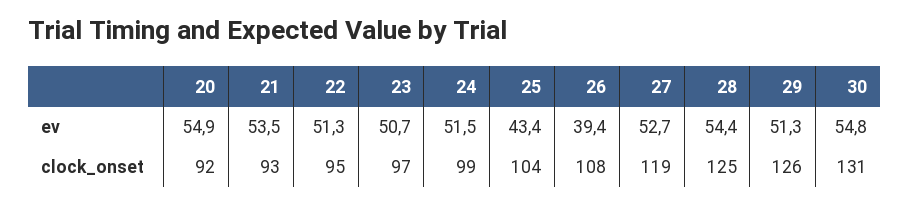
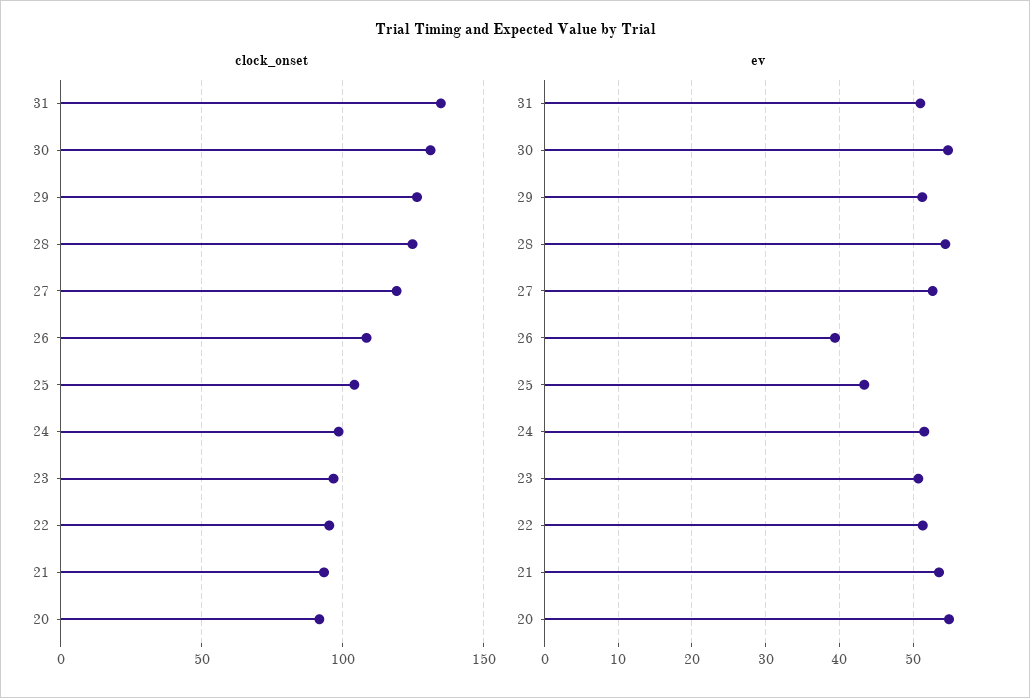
clock_onset, 31: none -> 135
ev, 31: none -> 51

